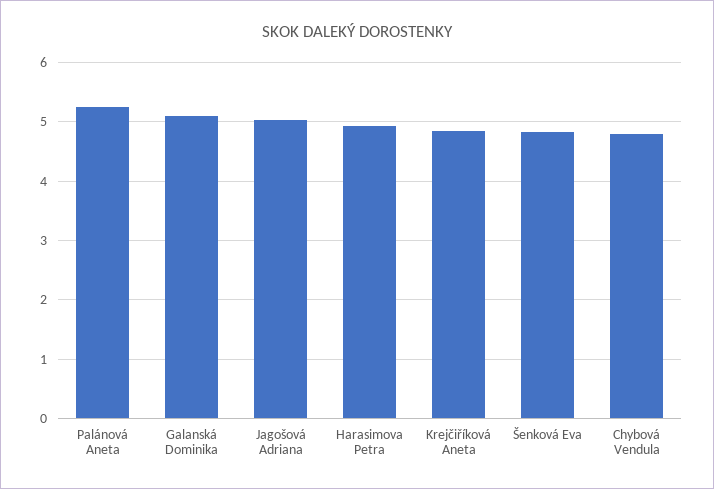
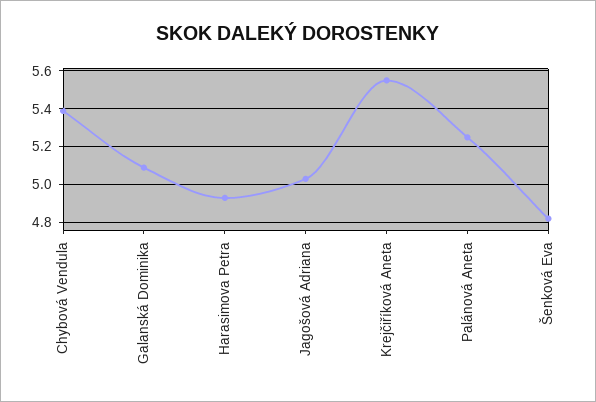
Krejčiříková Aneta: 4.8 -> 5.55
Chybová Vendula: 4.8 -> 5.4

